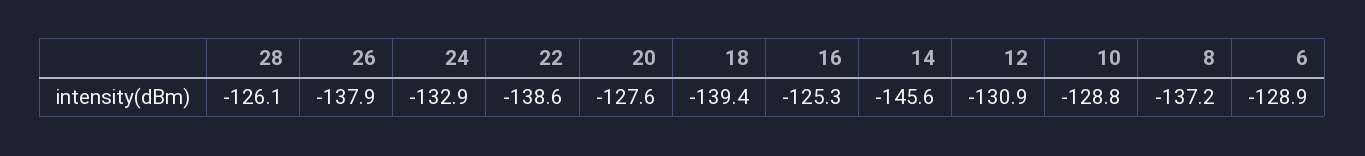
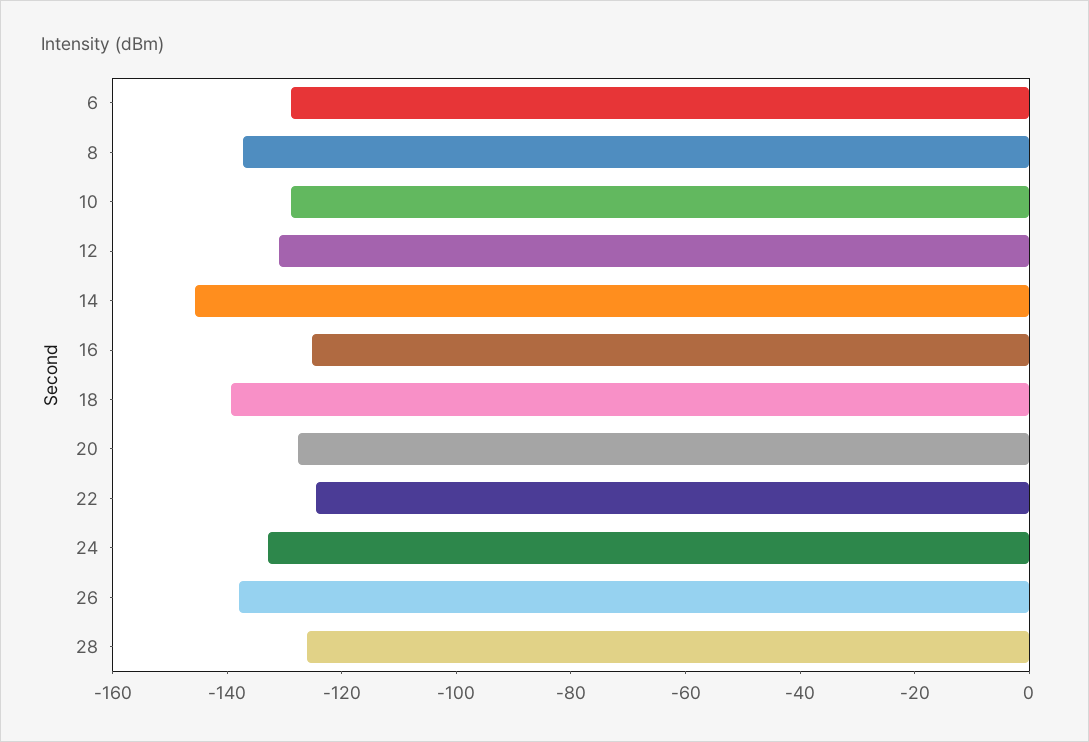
22: -138.6 -> -125

